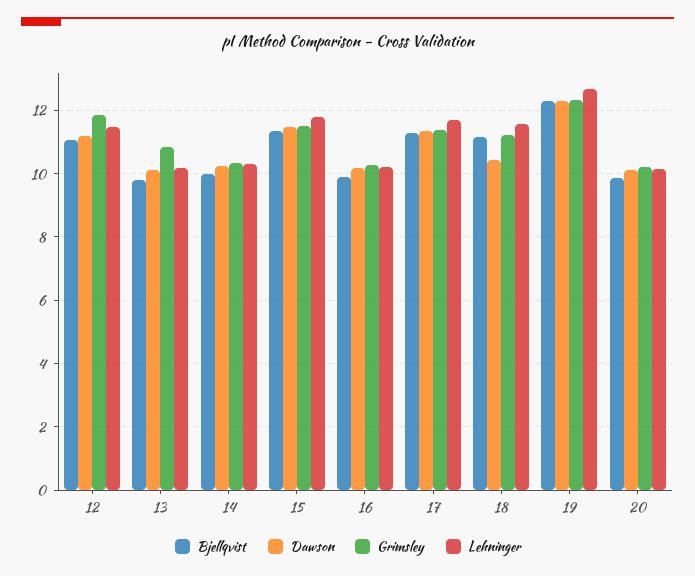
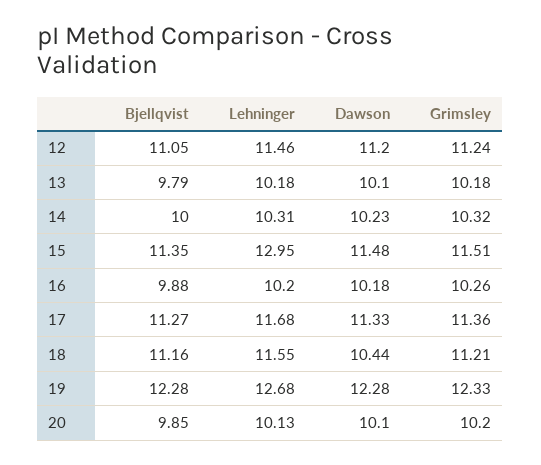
Grimsley, 12: 11.8 -> 11.24
Grimsley, 13: 10.8 -> 10.18
Lehninger, 15: 11.8 -> 12.95

